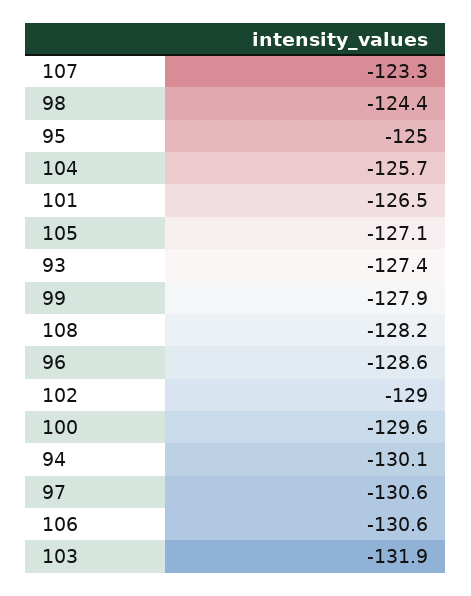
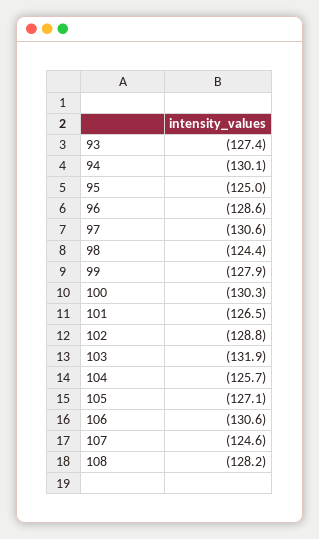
107: -123.3 -> -124.6
102: -129 -> -128.8
100: -129.6 -> -130.3

